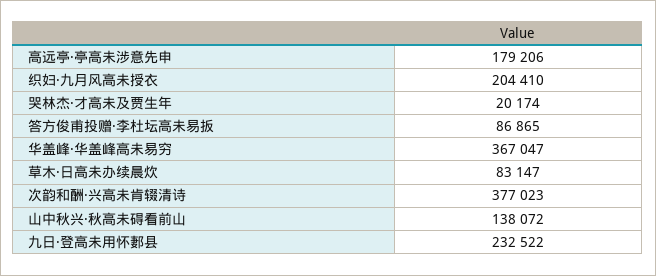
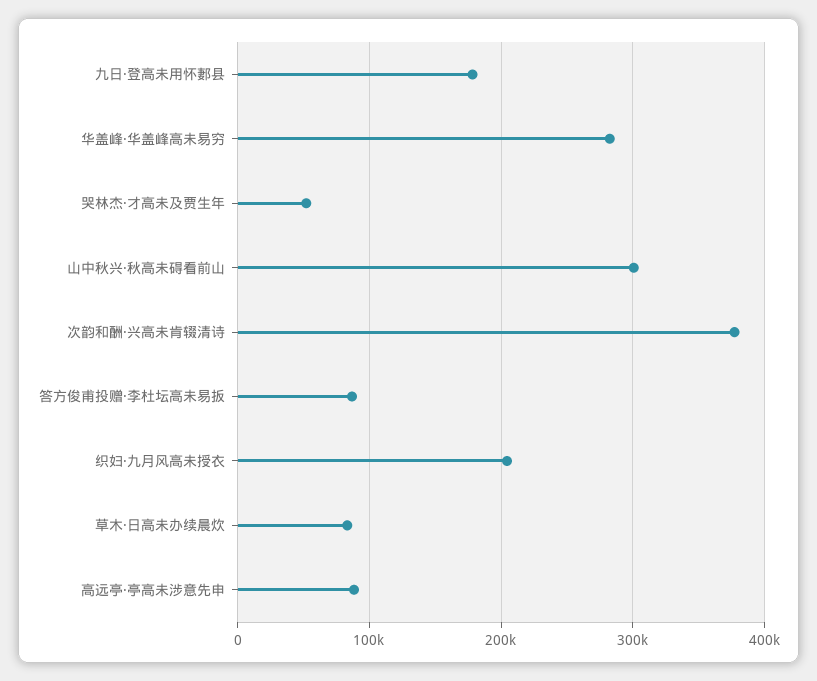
高远亭·亭高未涉意先申: 179206 -> 90000
哭林杰·才高未及贾生年: 20174 -> 50000
华盖峰·华盖峰高未易穷: 367047 -> 280000
山中秋兴·秋高未碍看前山: 138072 -> 300000
九日·登高未用怀郪县: 232522 -> 180000

